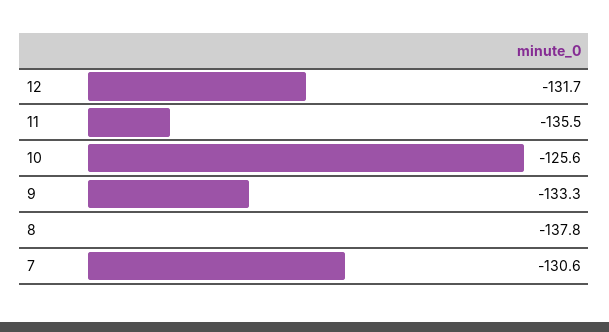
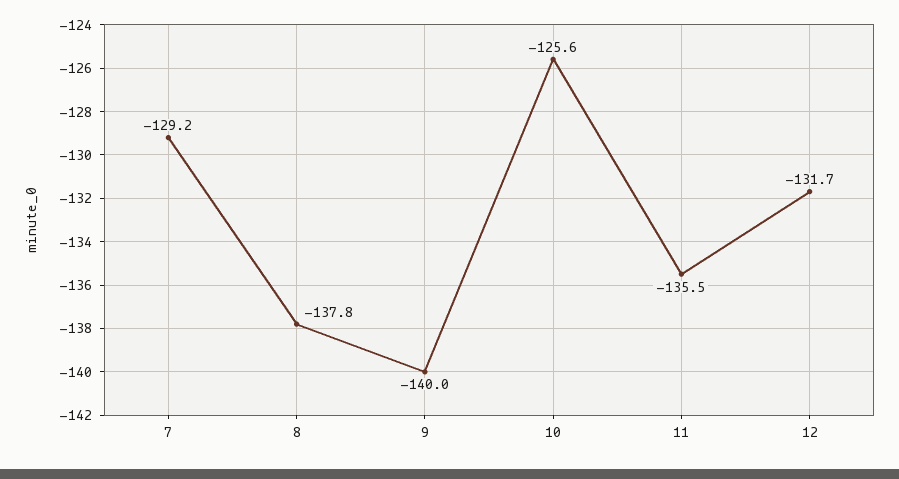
9: -133.3 -> -140
7: -130.6 -> -129.2

